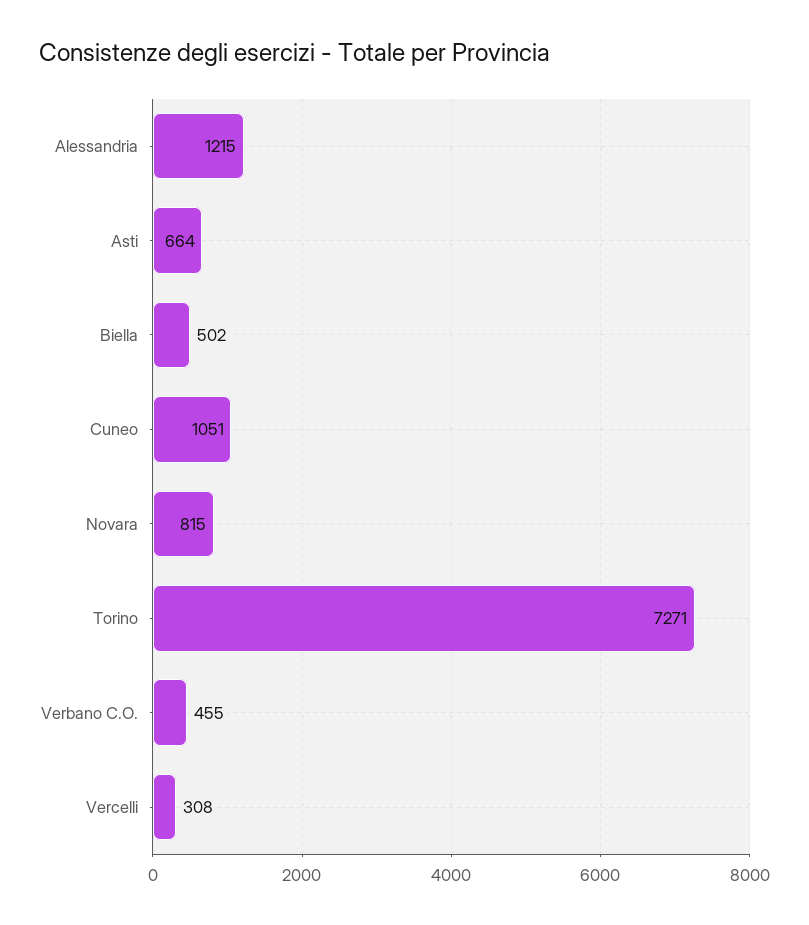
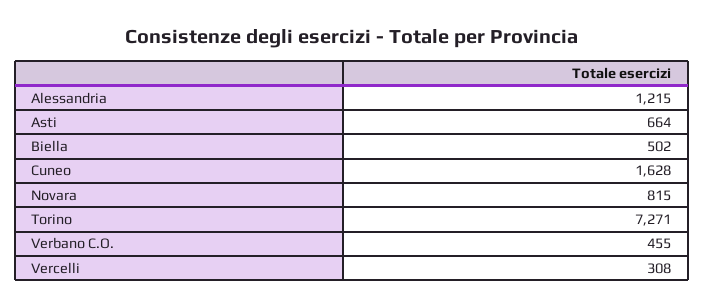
Cuneo: 1051 -> 1628

